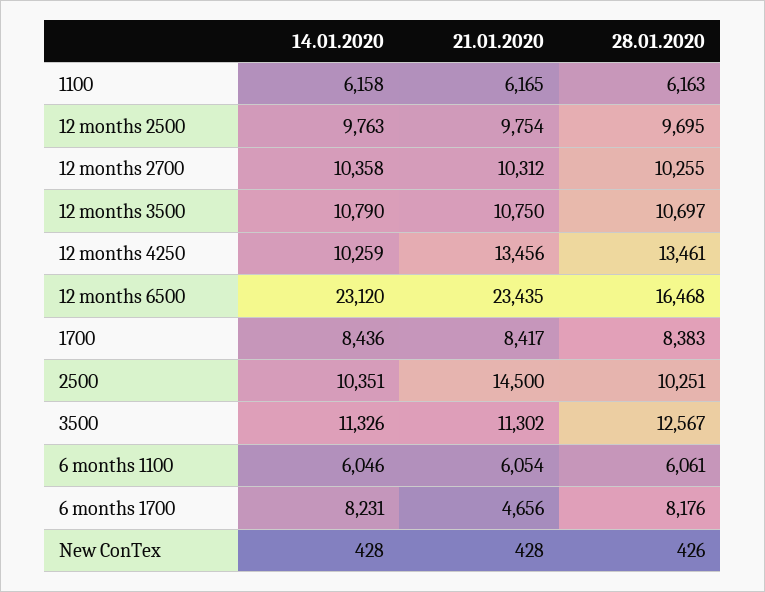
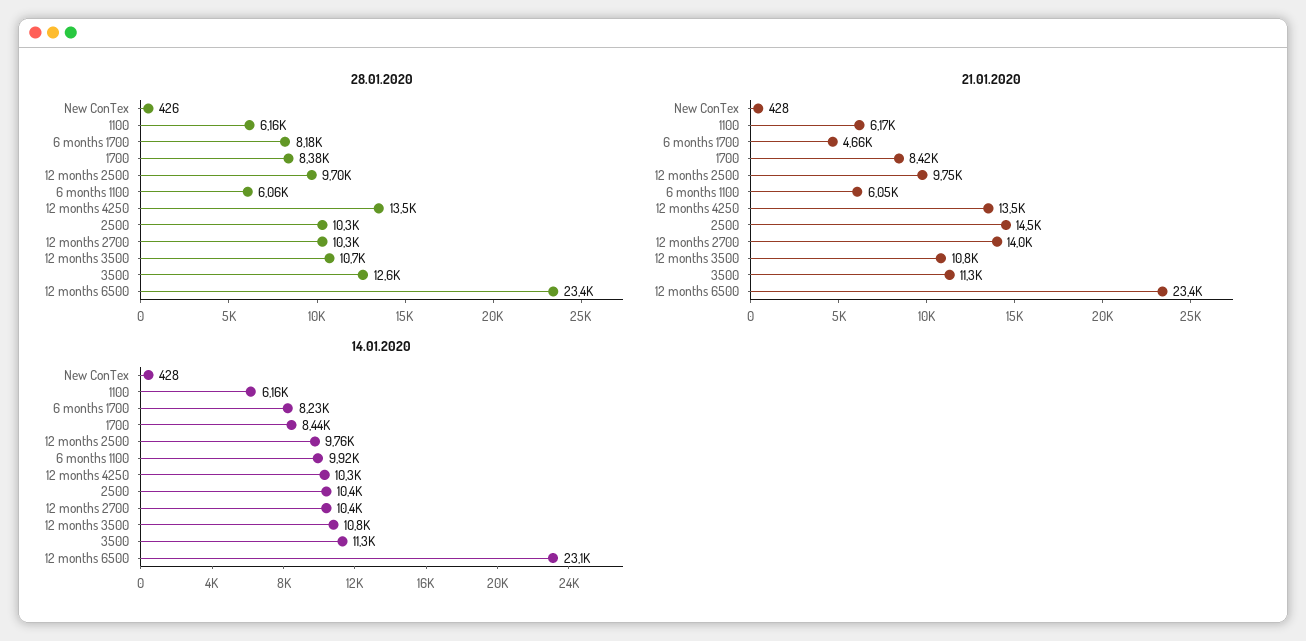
21.01.2020, 12 months 2700: 10312 -> 14000
28.01.2020, 12 months 6500: 16468 -> 23400
14.01.2020, 6 months 1100: 6046 -> 9920

